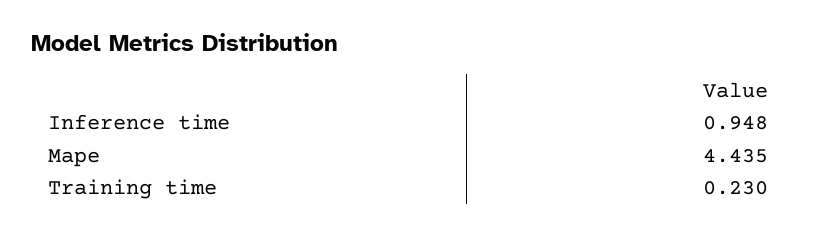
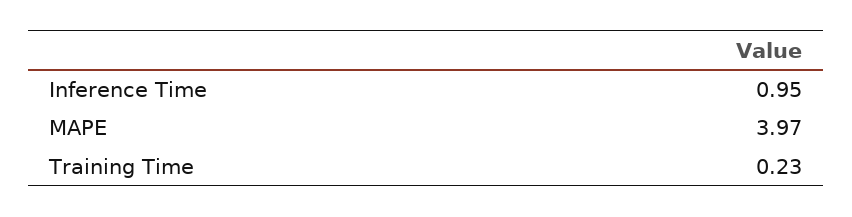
Mape: 4.435 -> 3.97

